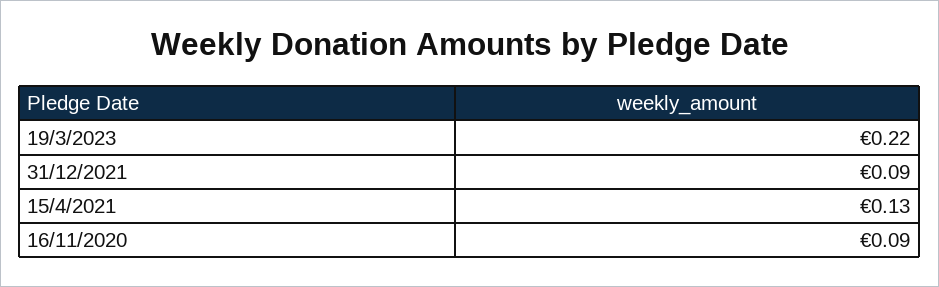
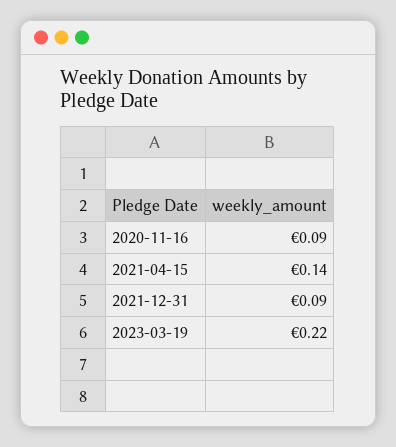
15/4/2021: 0.13 -> 0.14

